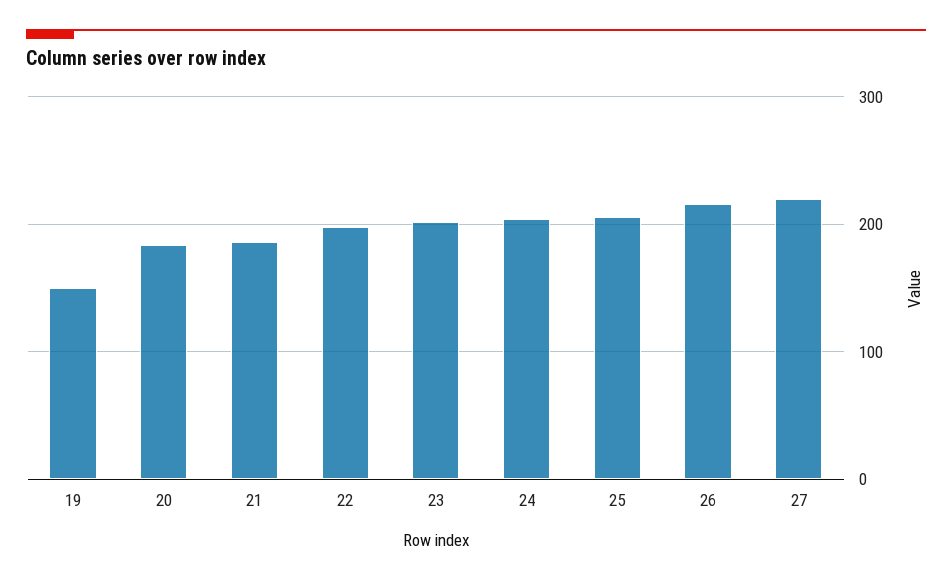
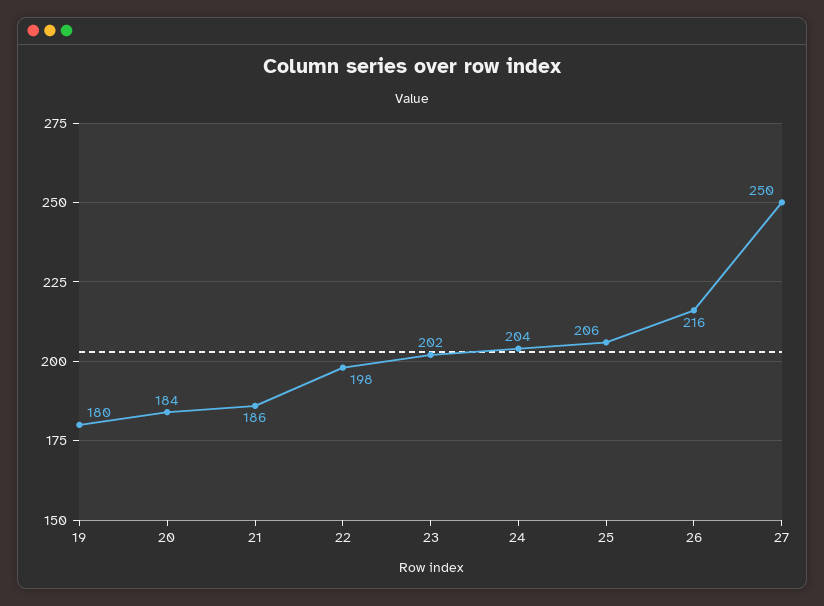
19: 150 -> 180
27: 220 -> 250

